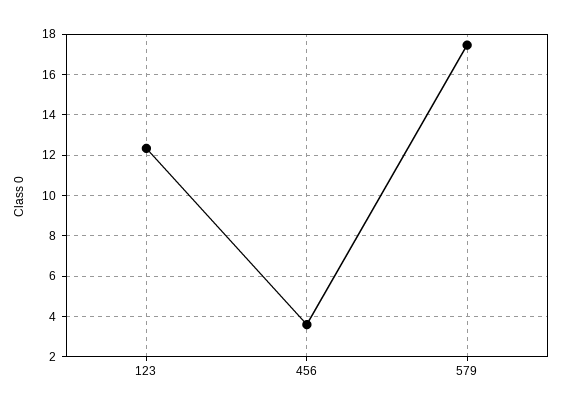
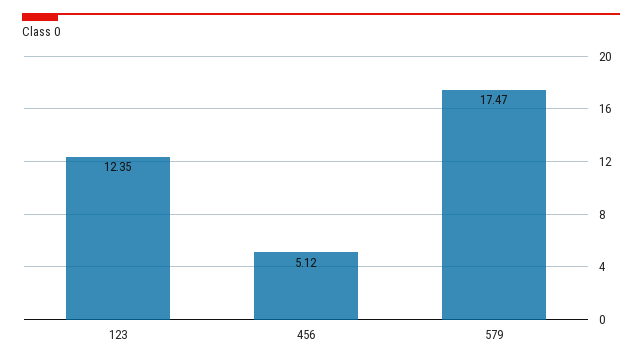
456: 3.5 -> 5.12

